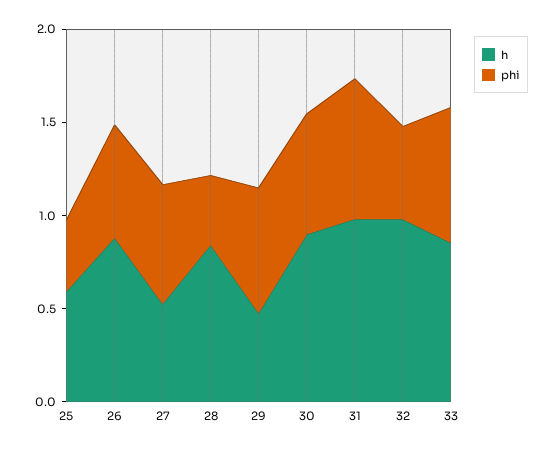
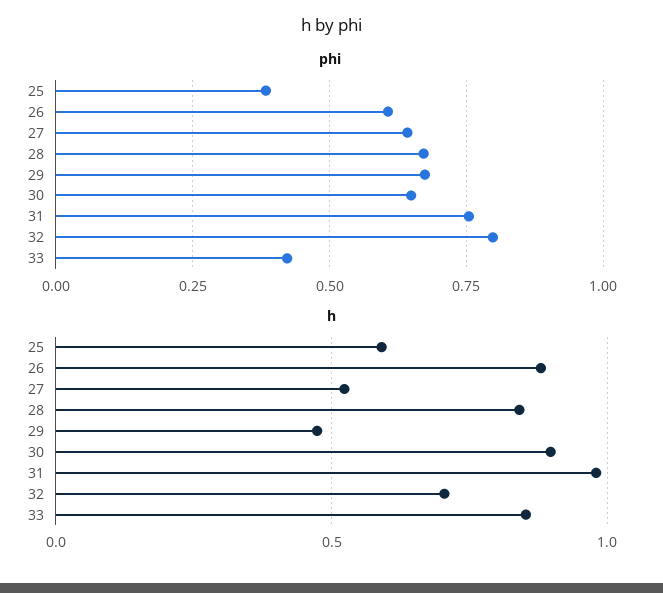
phi, 28: 0.4 -> 0.675
h, 32: 1 -> 0.7
phi, 32: 0.5 -> 0.8
phi, 33: 0.7 -> 0.425

